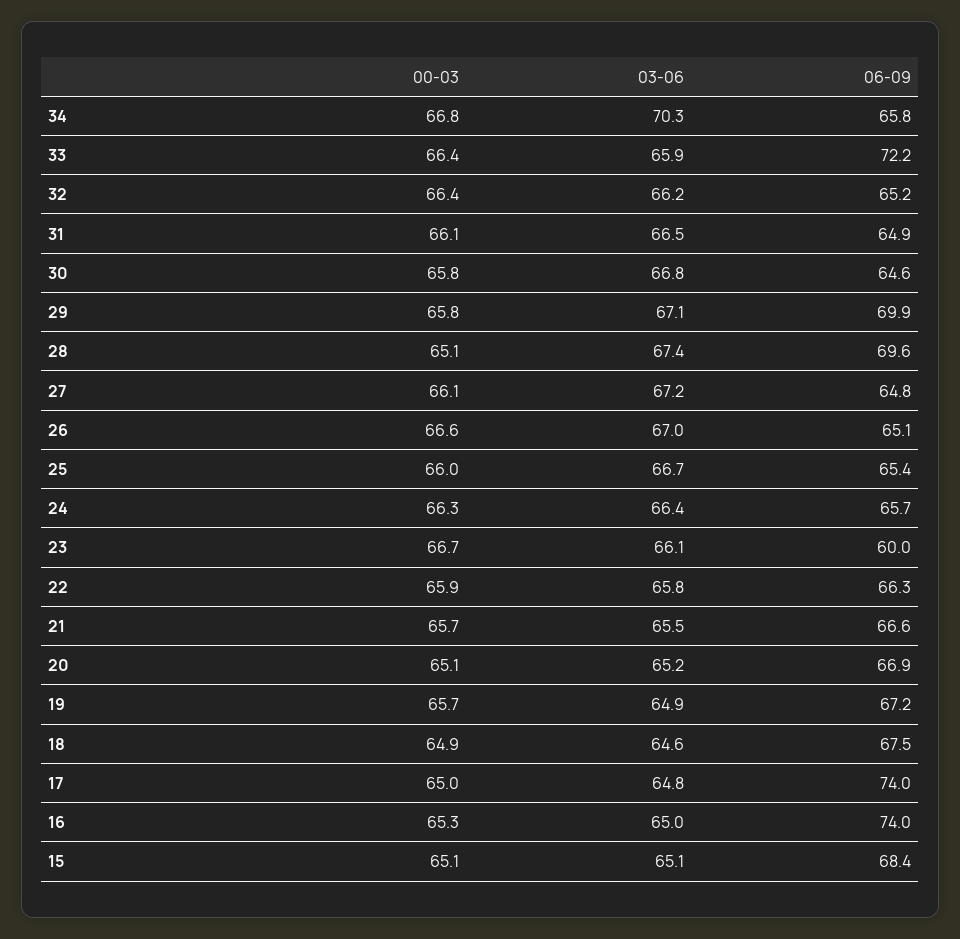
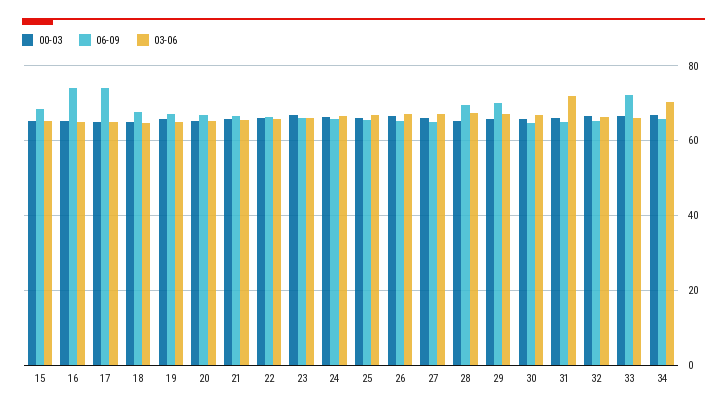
03-06, 31: 66.5 -> 72
06-09, 23: 60 -> 66

